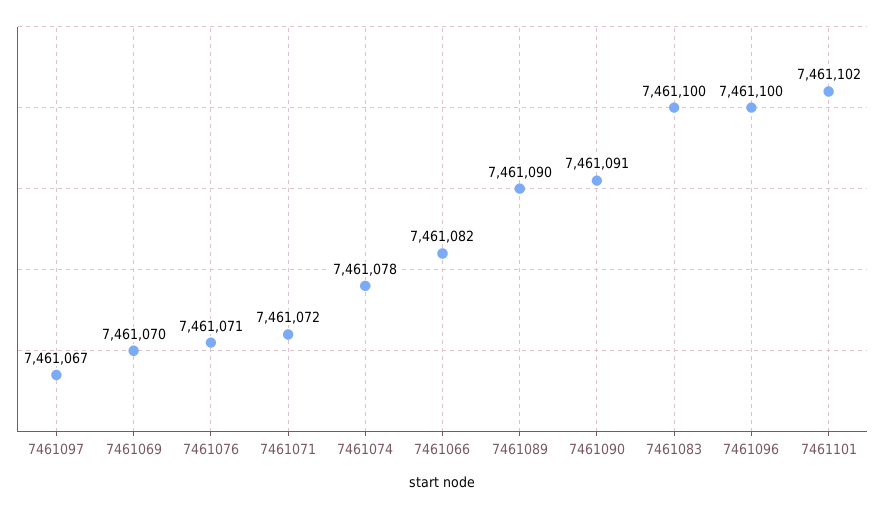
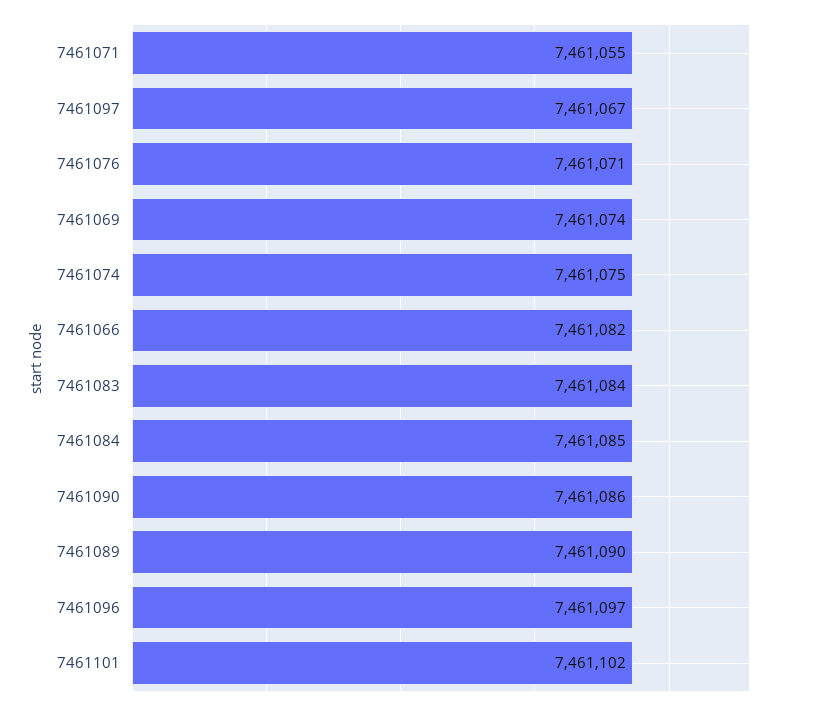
7461069: 7461070 -> 7461074
7461071: 7461072 -> 7461055
7461074: 7461078 -> 7461075
7461090: 7461091 -> 7461086
7461083: 7461100 -> 7461084
7461096: 7461100 -> 7461097
7461084: none -> 7461085

